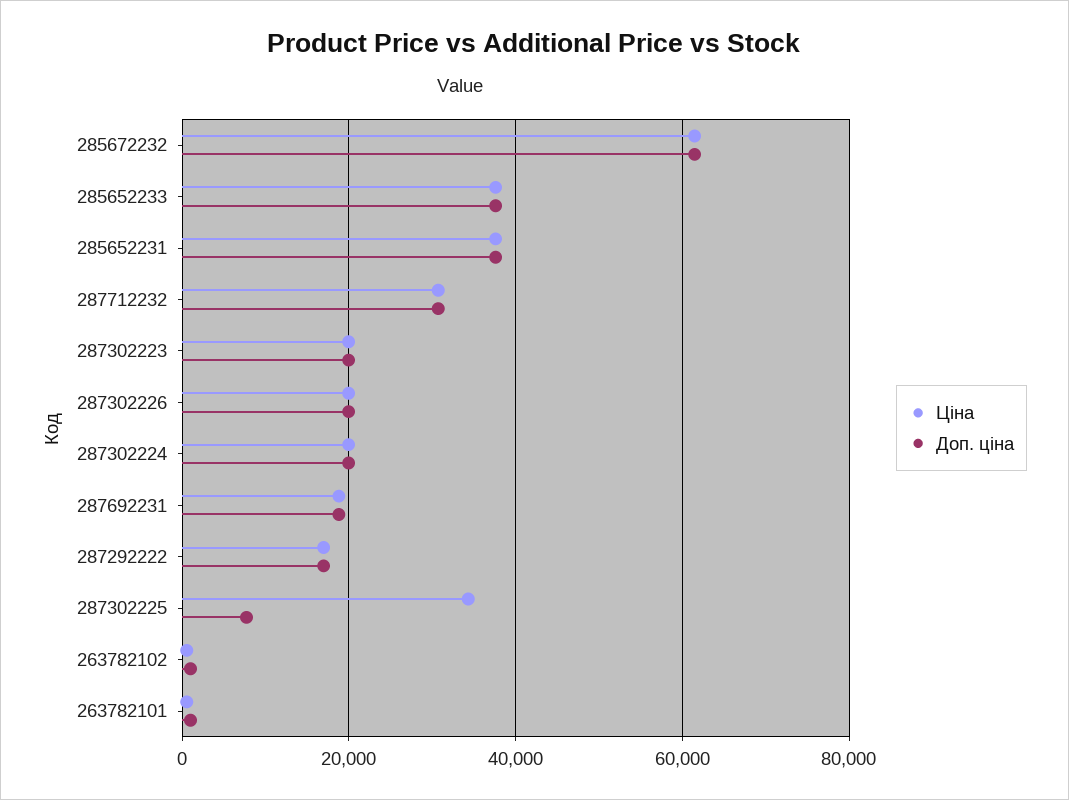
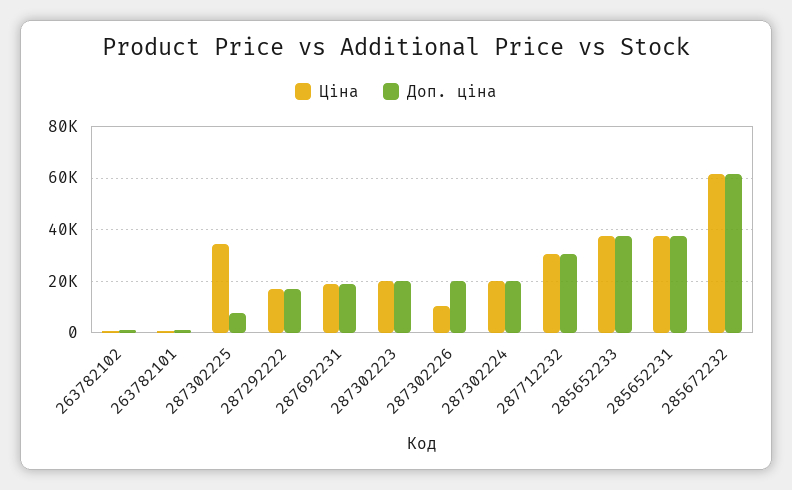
Ціна, 287302226: 20000 -> 10000

